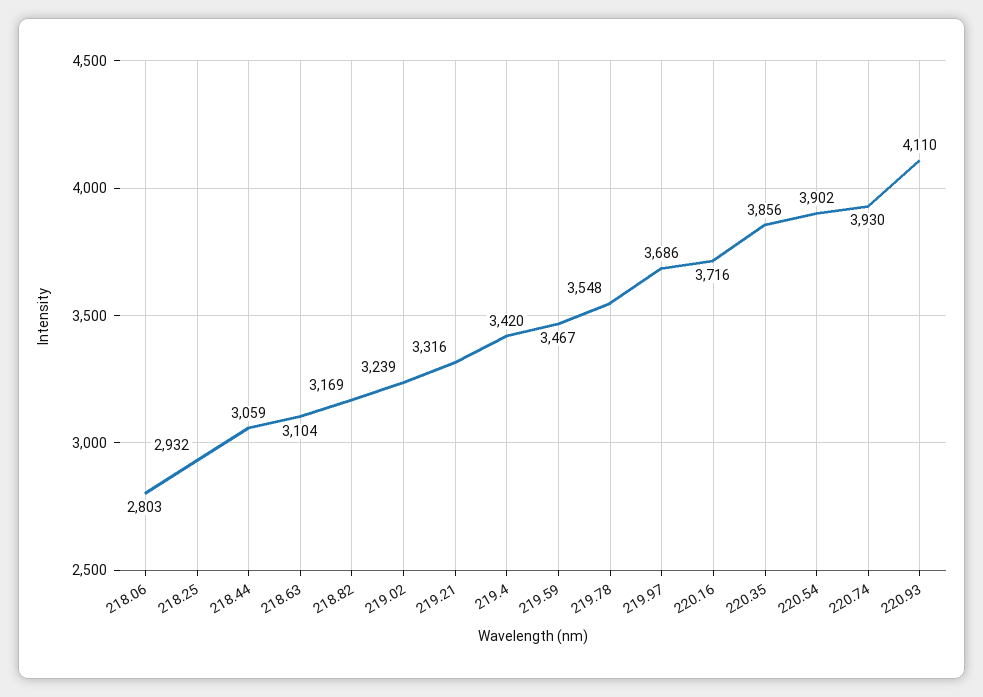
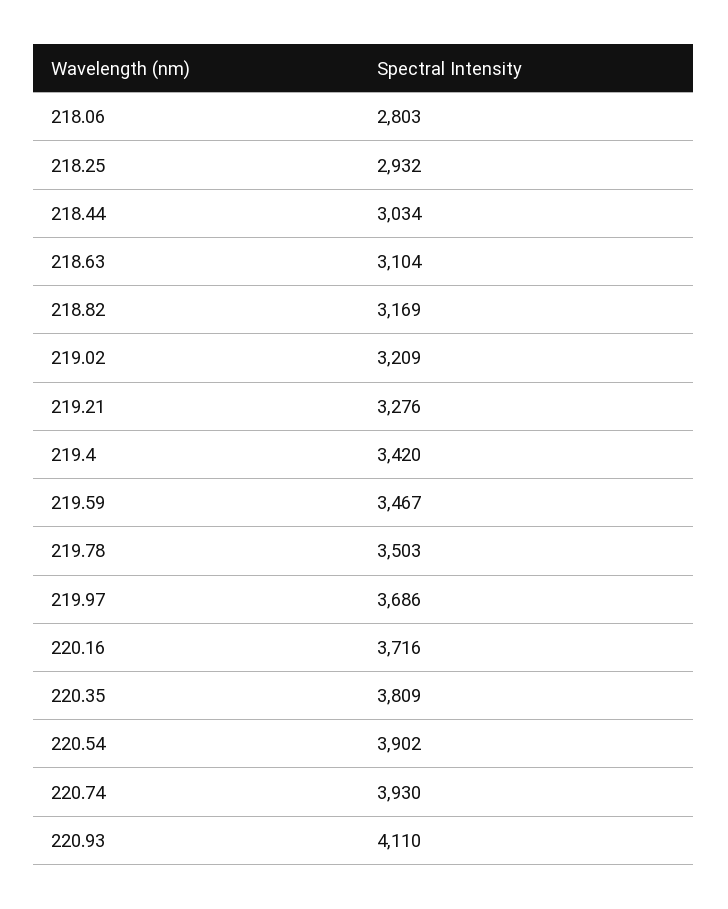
218.44: 3059 -> 3034
219.02: 3239 -> 3209
219.21: 3316 -> 3276
219.78: 3548 -> 3503
220.35: 3856 -> 3809

